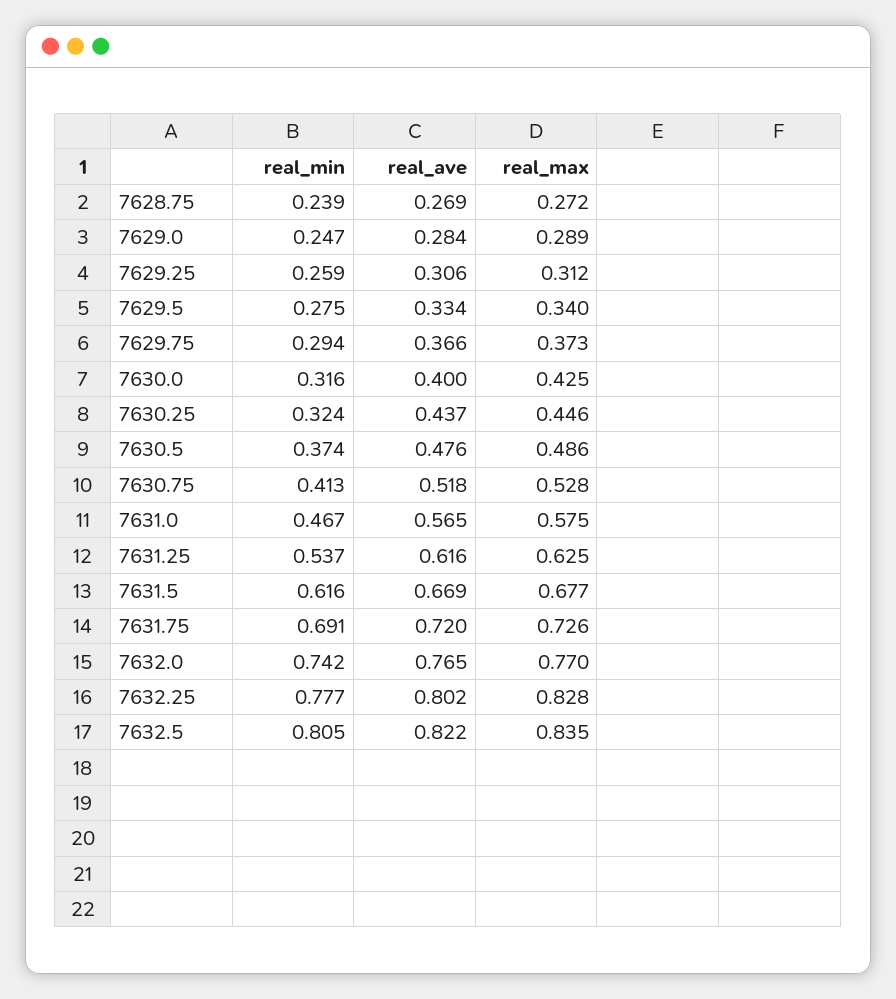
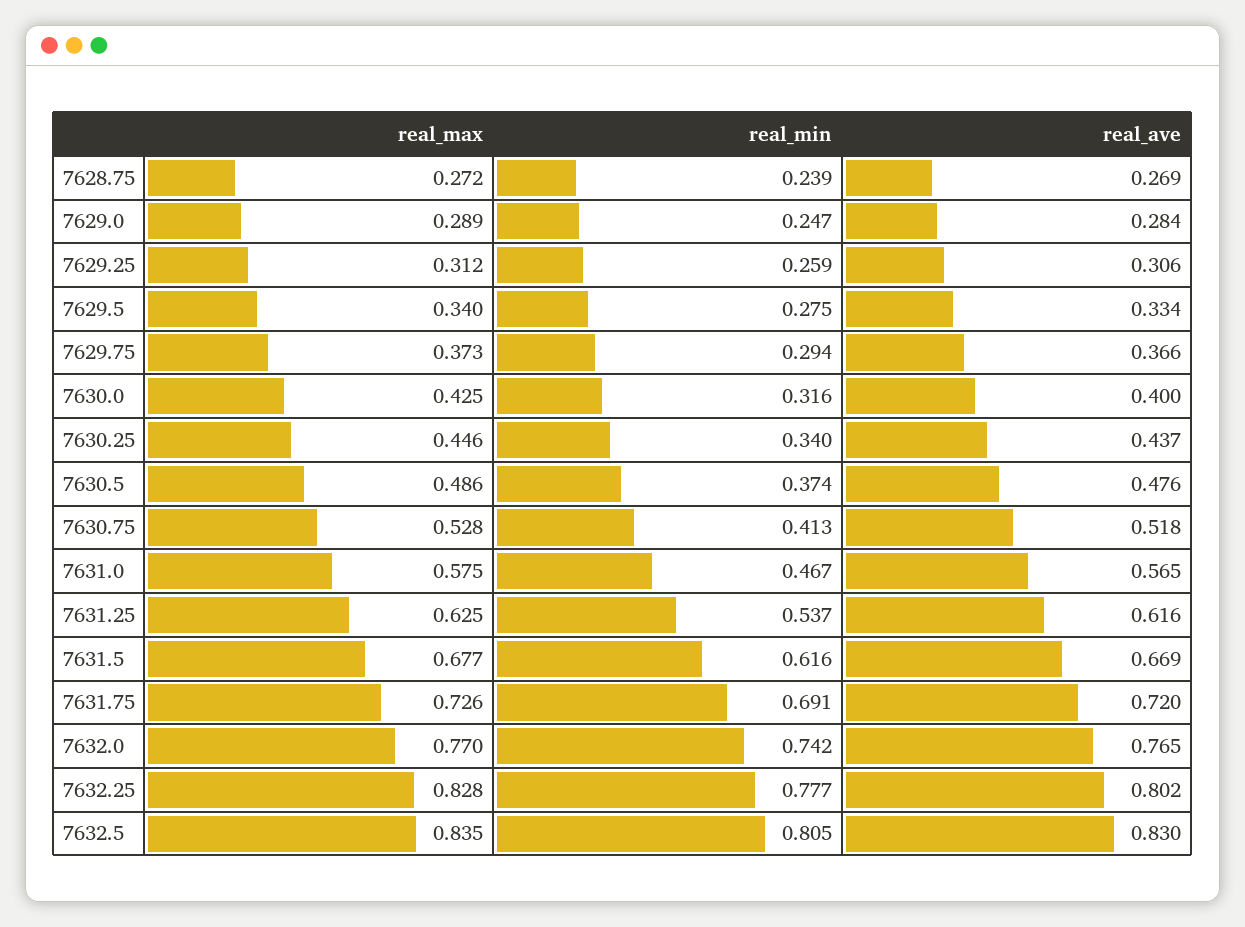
real_min, 7630.25: 0.324 -> 0.34
real_ave, 7632.5: 0.822 -> 0.83

